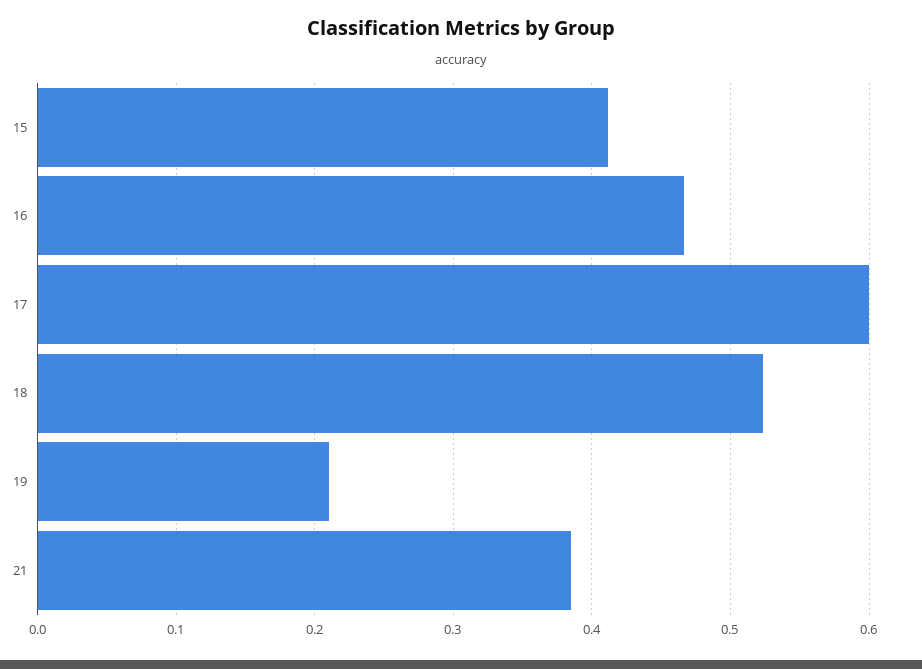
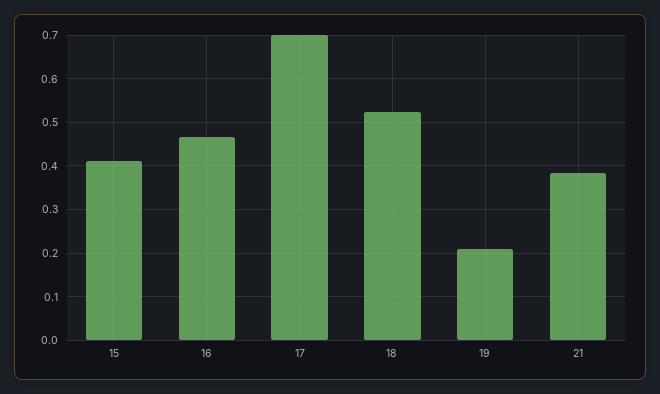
17: 0.6 -> 0.7

